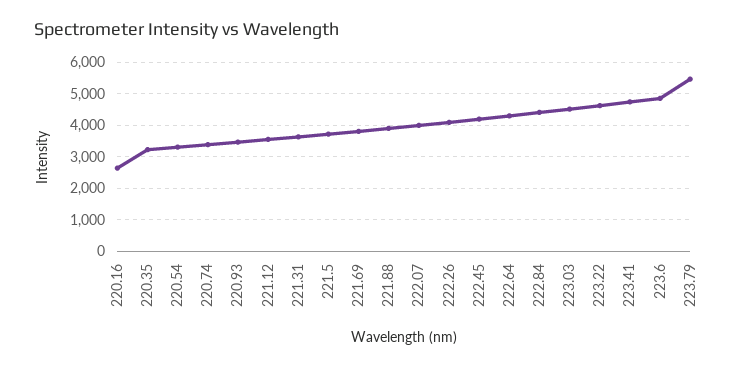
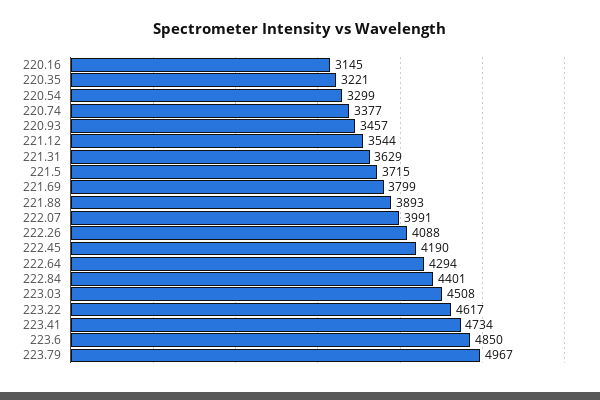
220.16: 2600 -> 3145
223.79: 5400 -> 4967

